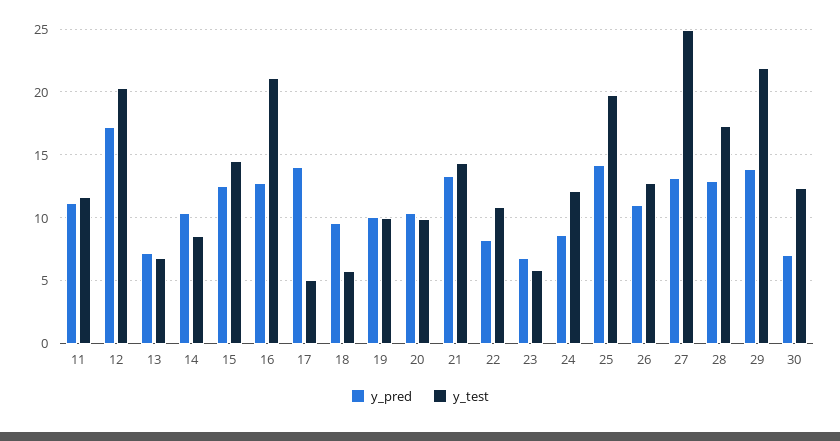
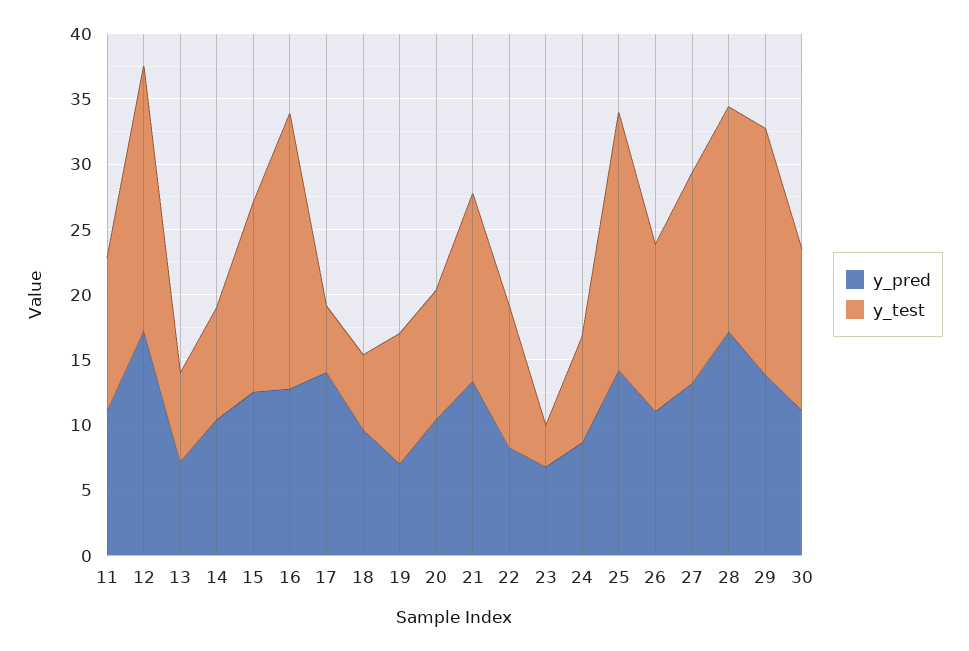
y_pred, 19: 10 -> 7
y_test, 23: 6 -> 3
y_test, 24: 12 -> 8
y_test, 27: 25 -> 16
y_pred, 28: 13 -> 17
y_test, 29: 22 -> 19
y_pred, 30: 7 -> 11

